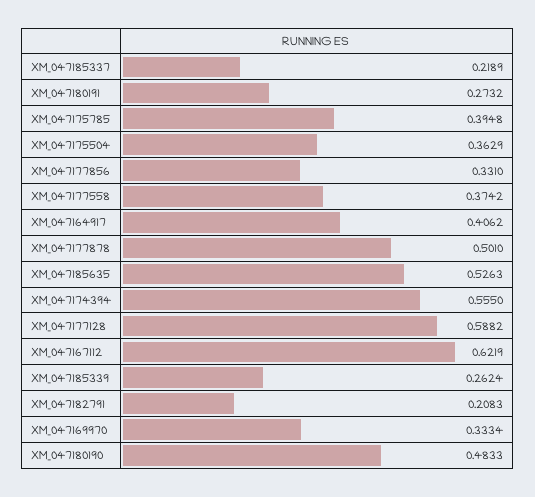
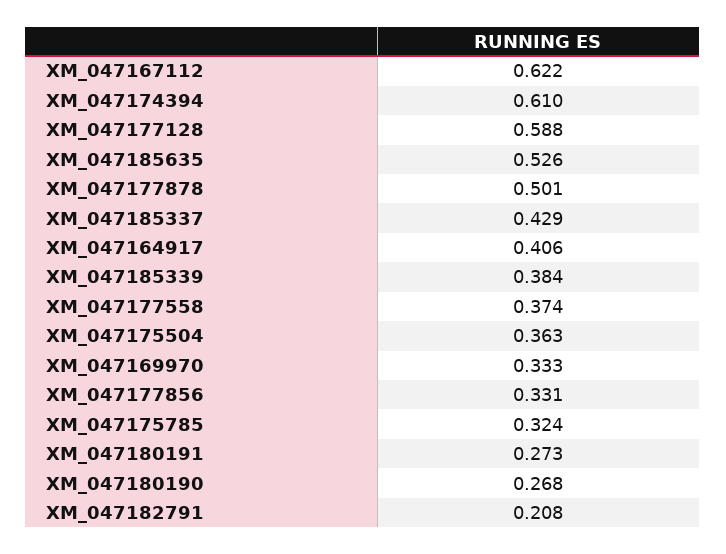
XM_047185337: 0.2189 -> 0.429
XM_047175785: 0.3948 -> 0.324
XM_047174394: 0.555 -> 0.61
XM_047185339: 0.2624 -> 0.384
XM_047180190: 0.4833 -> 0.268

